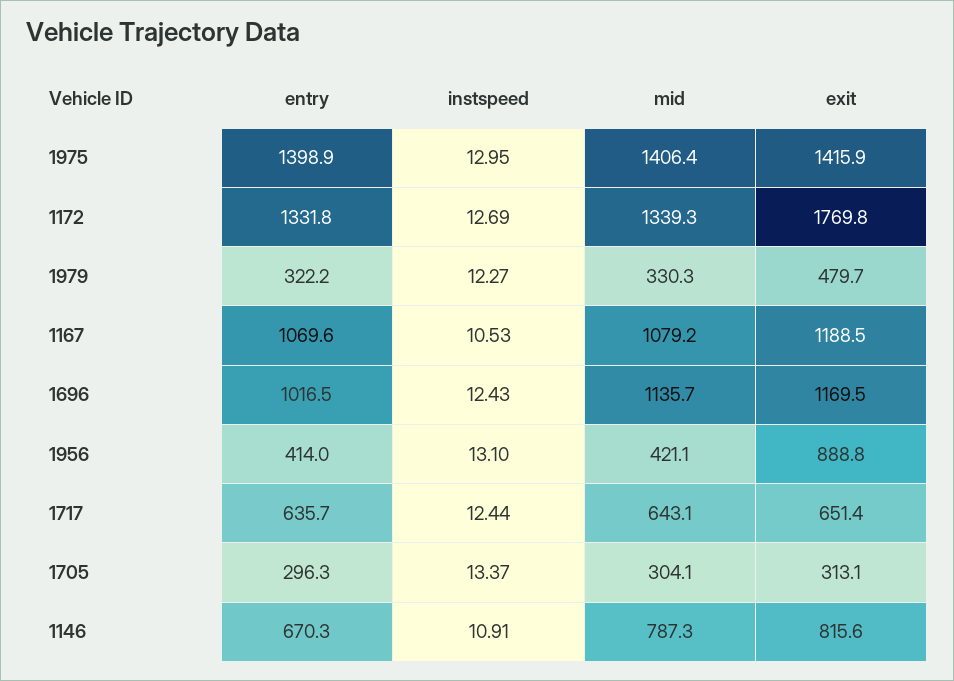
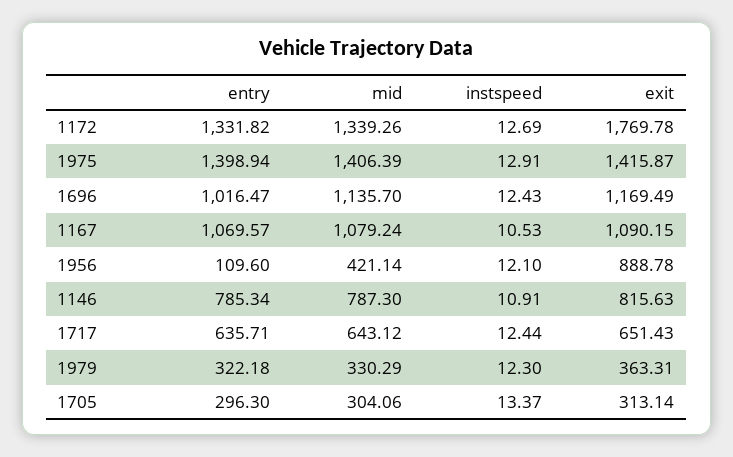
instspeed, 1975: 12.95 -> 12.91
instspeed, 1979: 12.27 -> 12.3
exit, 1979: 479.7 -> 363.31
exit, 1167: 1188.5 -> 1090.15
entry, 1956: 414 -> 109.6
instspeed, 1956: 13.1 -> 12.1
entry, 1146: 670.3 -> 785.34

